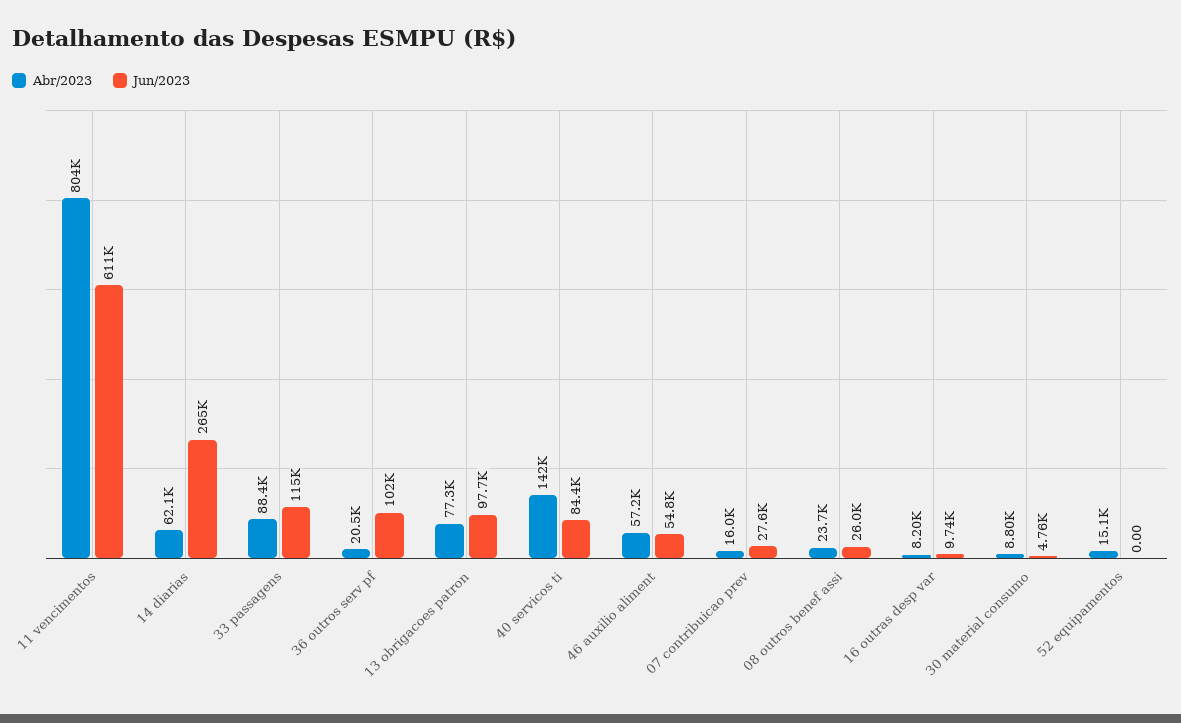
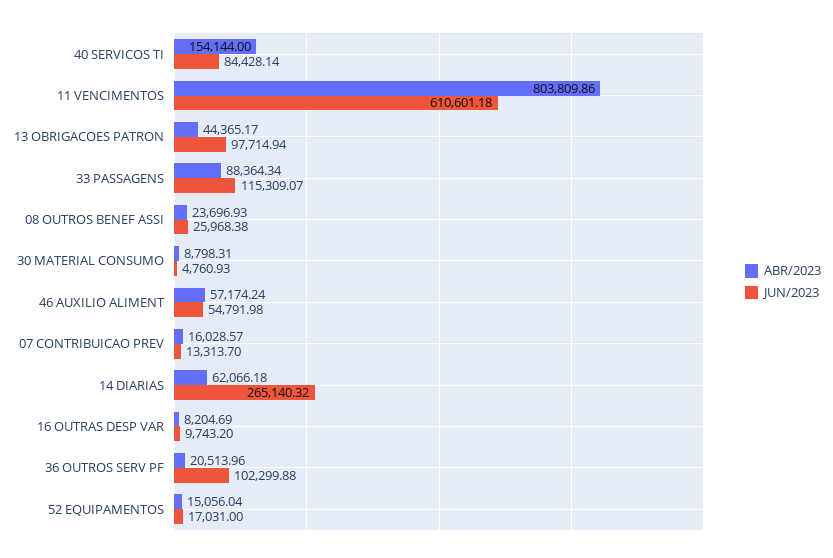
Abr/2023, 13 obrigacoes patron: 77300 -> 44365.17
Abr/2023, 40 servicos ti: 142000 -> 154144
Jun/2023, 07 contribuicao prev: 27600 -> 13313.7
Jun/2023, 52 equipamentos: 0 -> 17031

